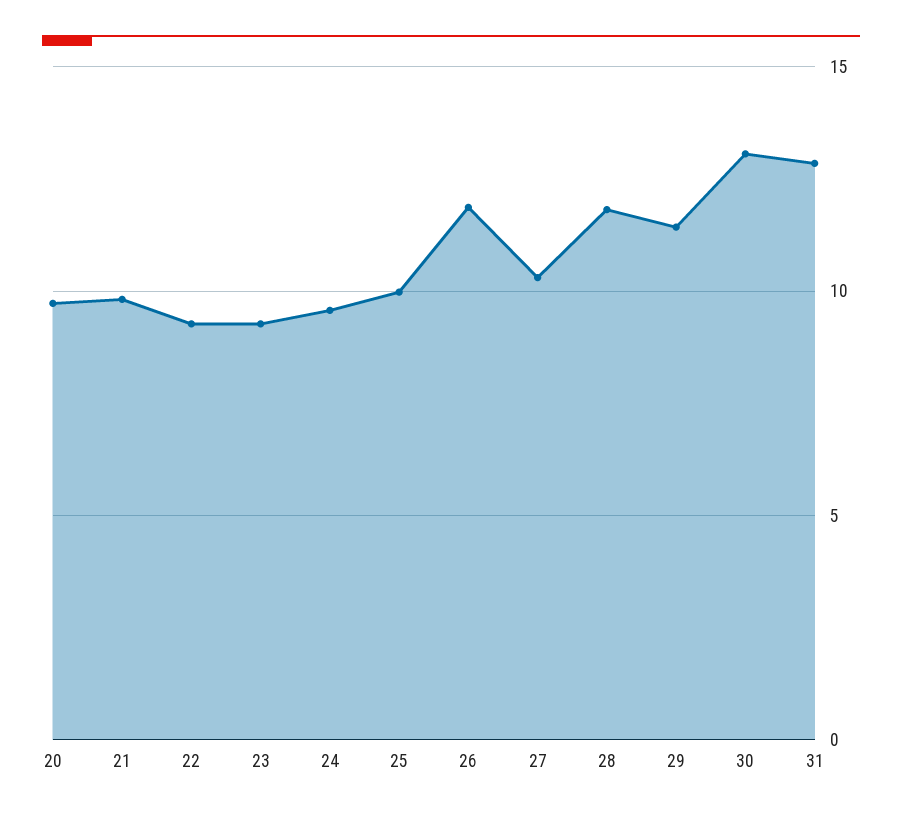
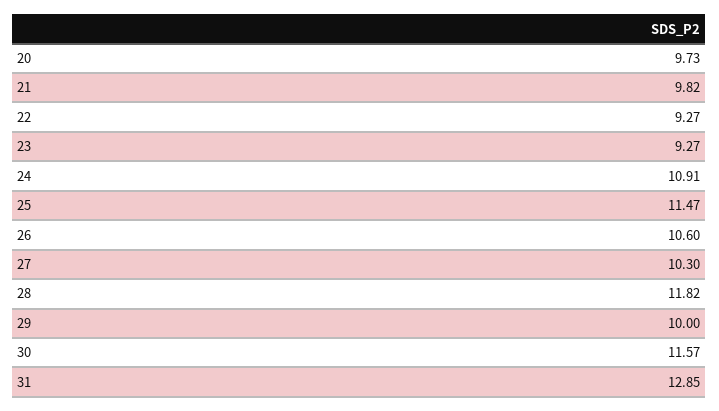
24: 9.5 -> 10.91
25: 10 -> 11.47
26: 12 -> 10.6
29: 11.5 -> 10
30: 13 -> 11.57

